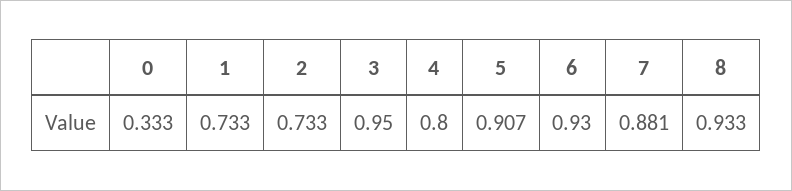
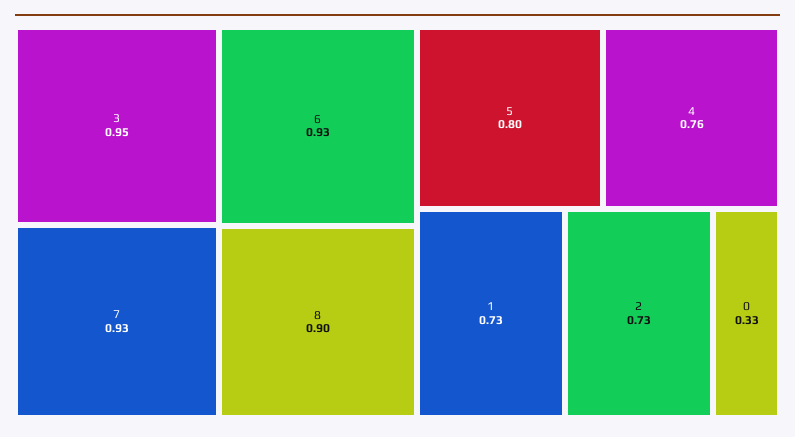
4: 0.8 -> 0.76
5: 0.907 -> 0.8
7: 0.881 -> 0.93
8: 0.933 -> 0.9

